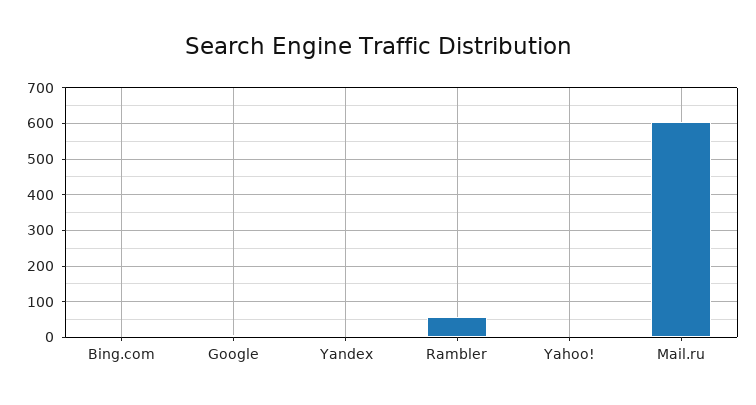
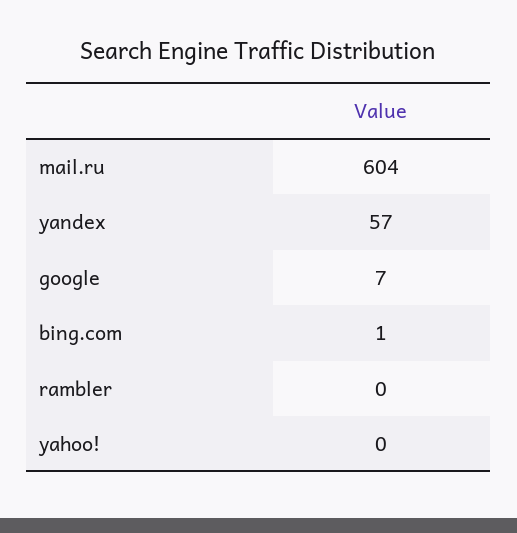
Yandex: 0 -> 57
Rambler: 60 -> 0

